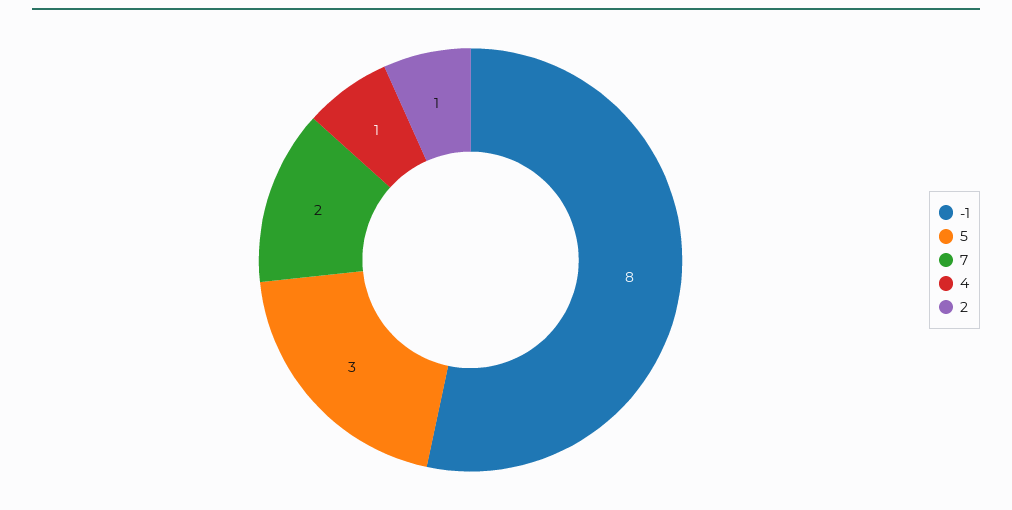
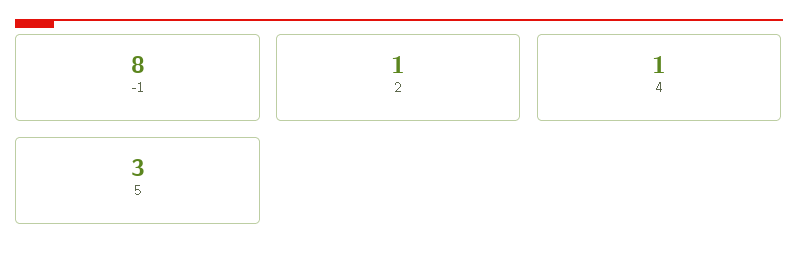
7: 2 -> none

